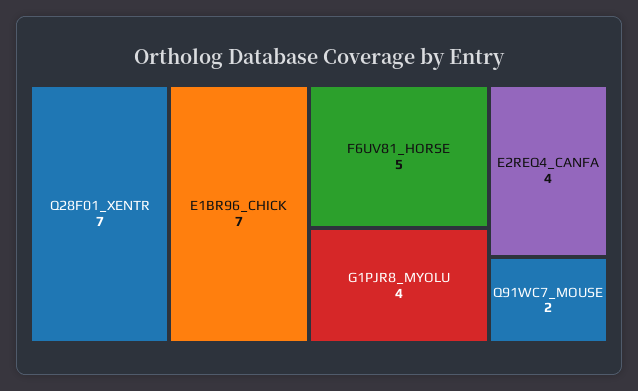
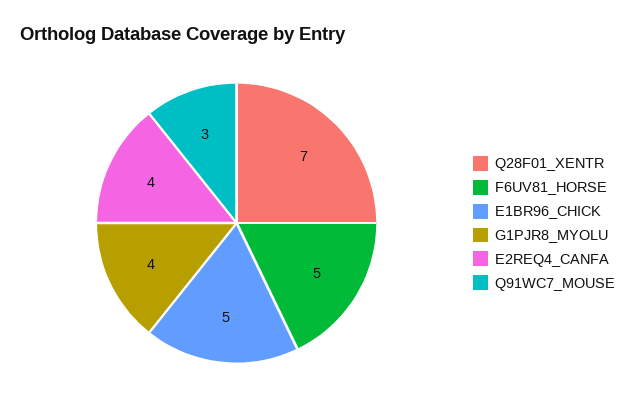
E1BR96_CHICK: 7 -> 5
Q91WC7_MOUSE: 2 -> 3

